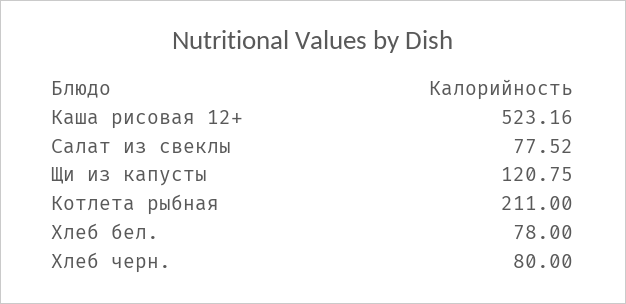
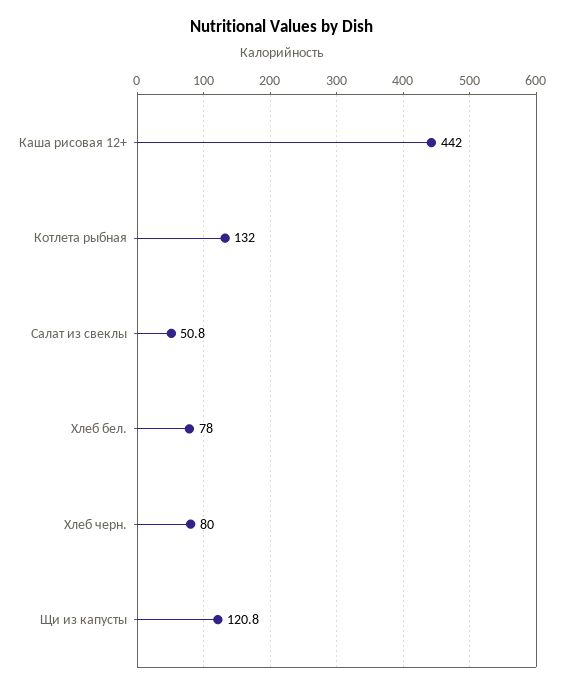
Каша рисовая 12+: 523.16 -> 442
Салат из свеклы: 77.52 -> 50.8
Котлета рыбная: 211 -> 132

